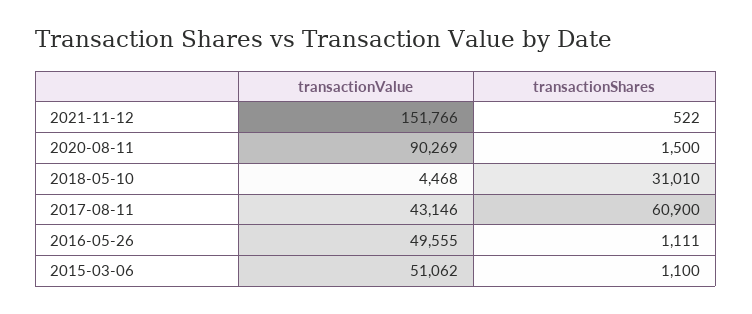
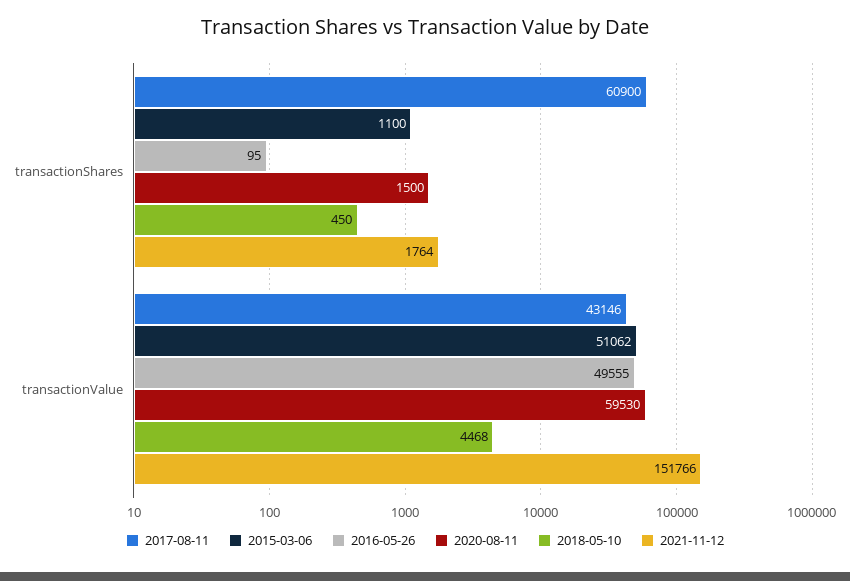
2021-11-12, transactionShares: 522 -> 1764
2020-08-11, transactionValue: 90269 -> 59530
2018-05-10, transactionShares: 31010 -> 450
2016-05-26, transactionShares: 1111 -> 95

